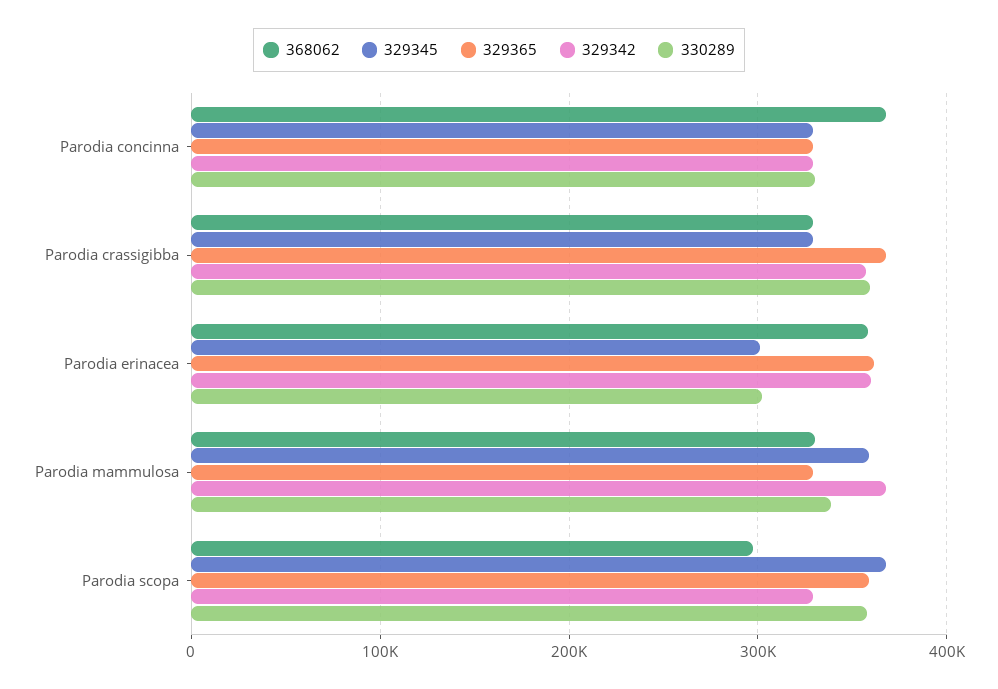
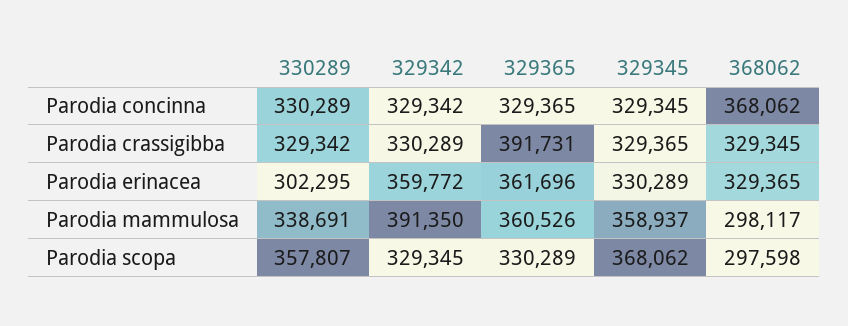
329365, Parodia crassigibba: 370000 -> 391731
329342, Parodia crassigibba: 360000 -> 330289
330289, Parodia crassigibba: 360000 -> 329342
368062, Parodia erinacea: 360000 -> 329365
329345, Parodia erinacea: 300000 -> 330289
368062, Parodia mammulosa: 330000 -> 298117
329365, Parodia mammulosa: 330000 -> 360526
329342, Parodia mammulosa: 370000 -> 391350
329365, Parodia scopa: 360000 -> 330289

